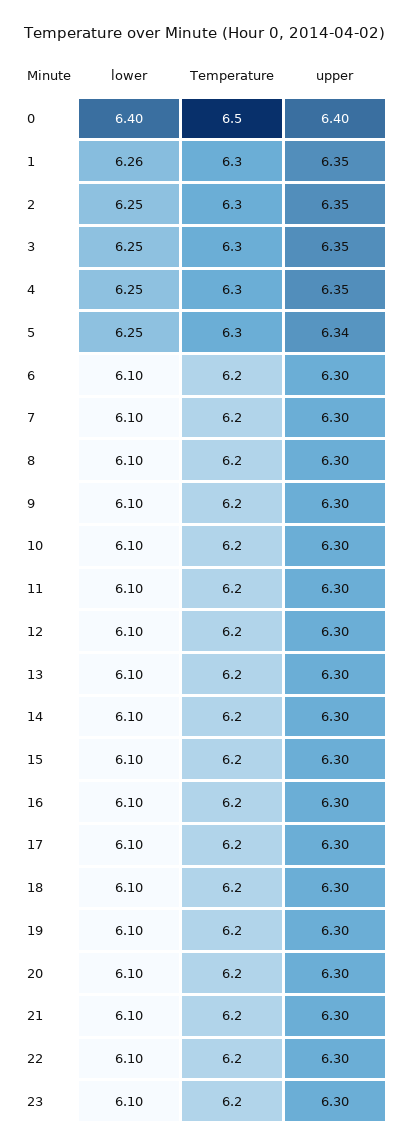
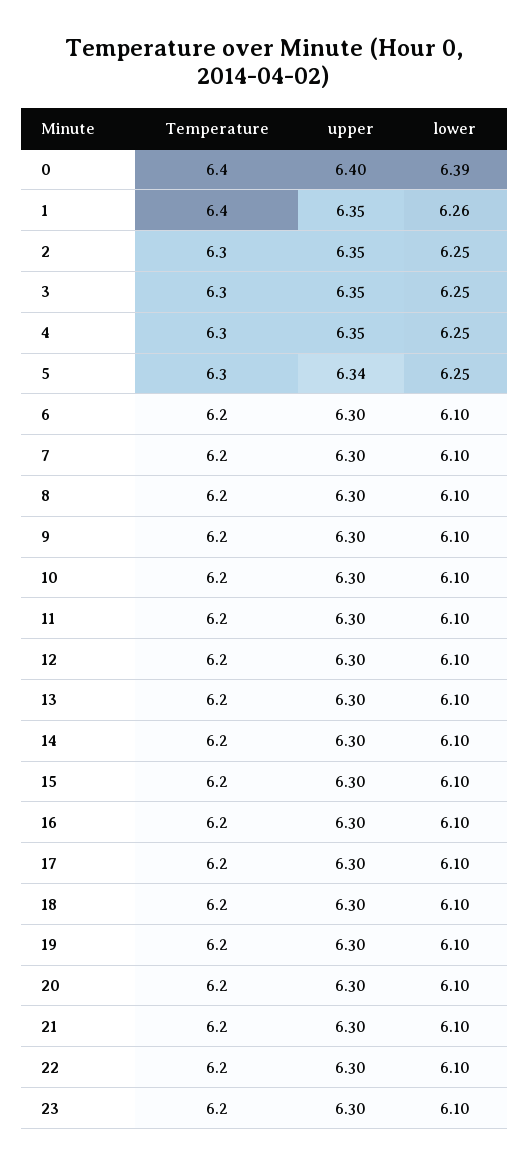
lower, 0: 6.4 -> 6.39
Temperature, 0: 6.5 -> 6.4
Temperature, 1: 6.3 -> 6.4

